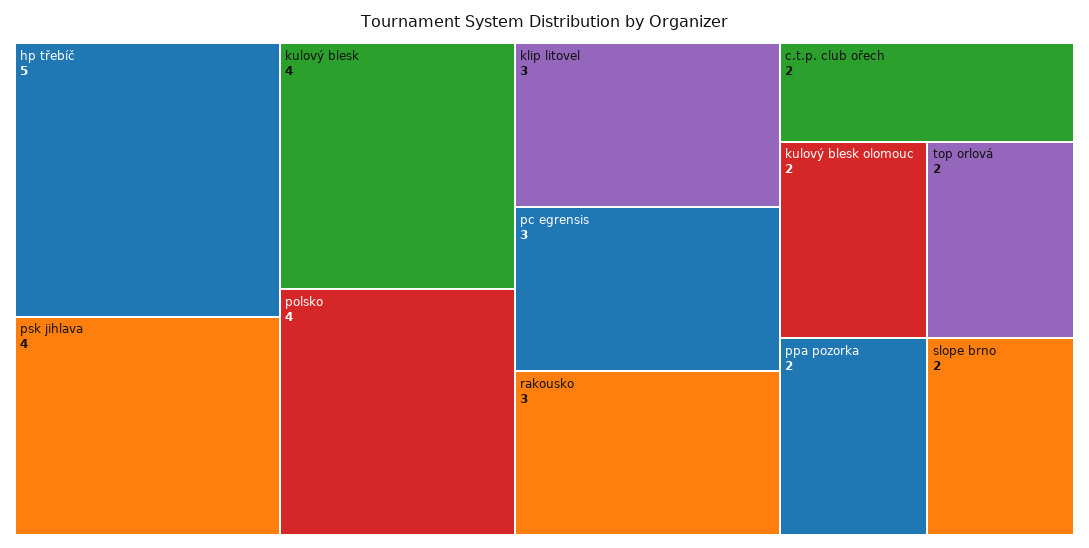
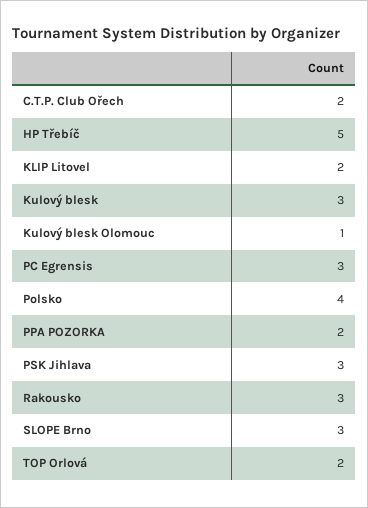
psk jihlava: 4 -> 3
kulový blesk: 4 -> 3
klip litovel: 3 -> 2
kulový blesk olomouc: 2 -> 1
slope brno: 2 -> 3

